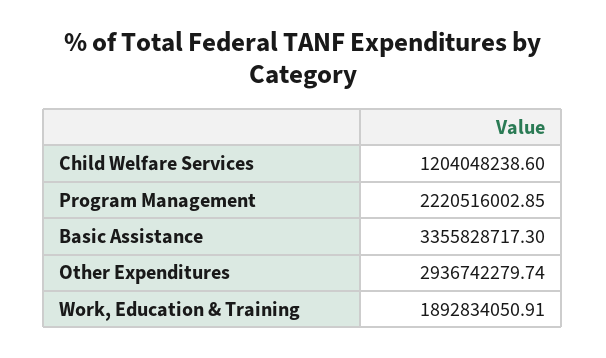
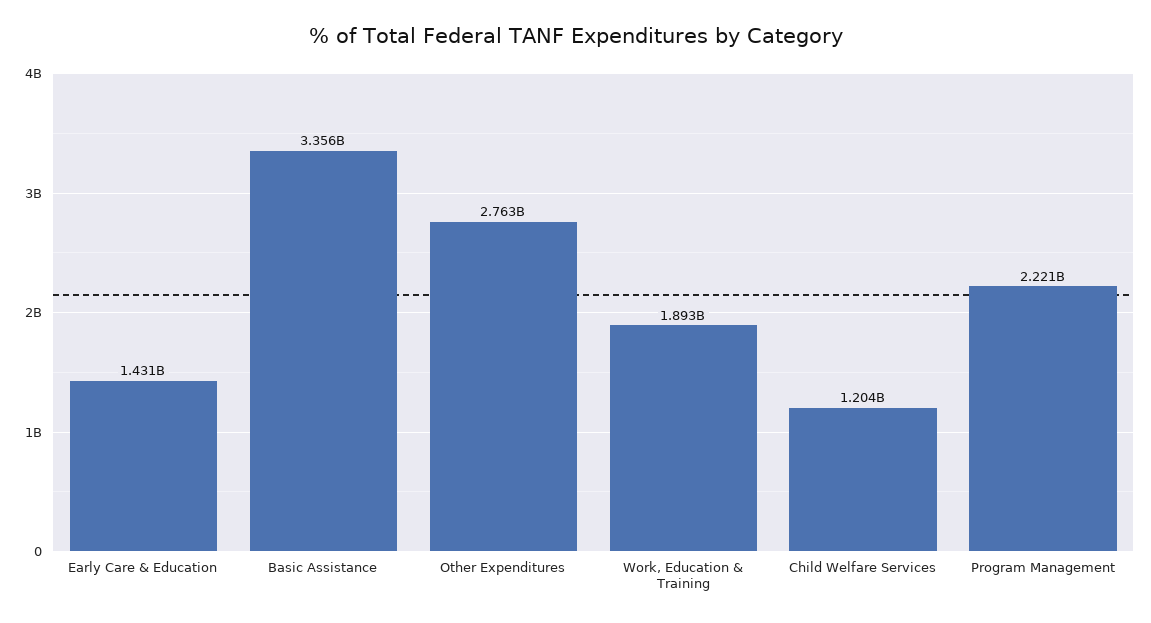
Other Expenditures: 2936742279.74 -> 2763000000
Early Care & Education: none -> 1431000000

